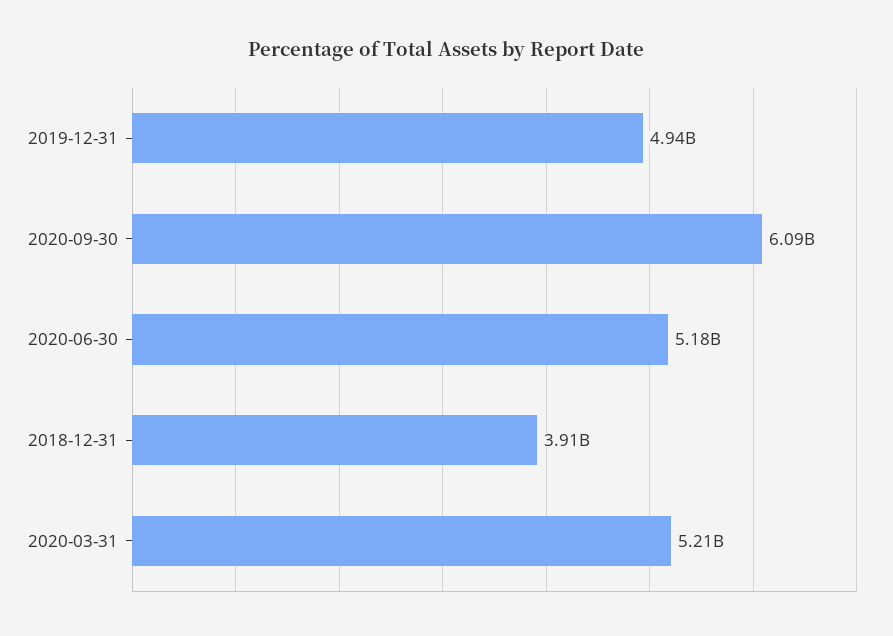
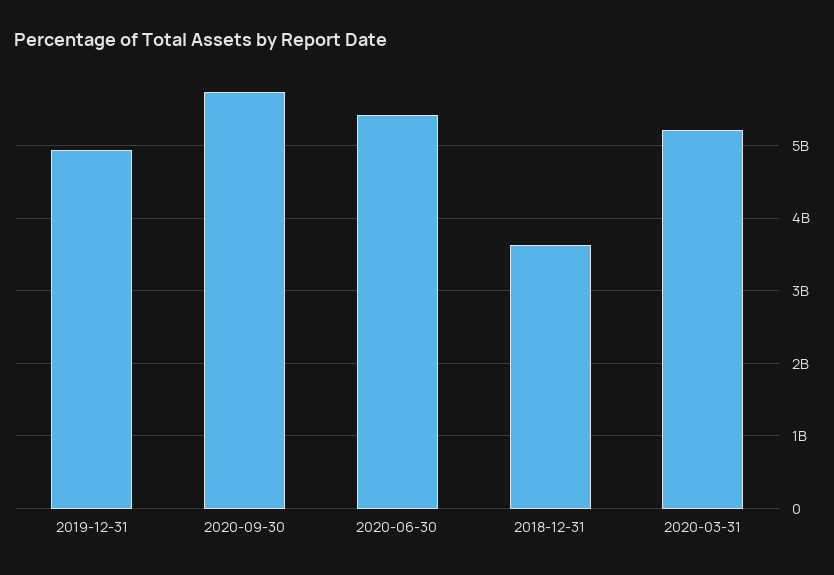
2020-09-30: 6090000000 -> 5700000000
2020-06-30: 5180000000 -> 5400000000
2018-12-31: 3910000000 -> 3600000000

